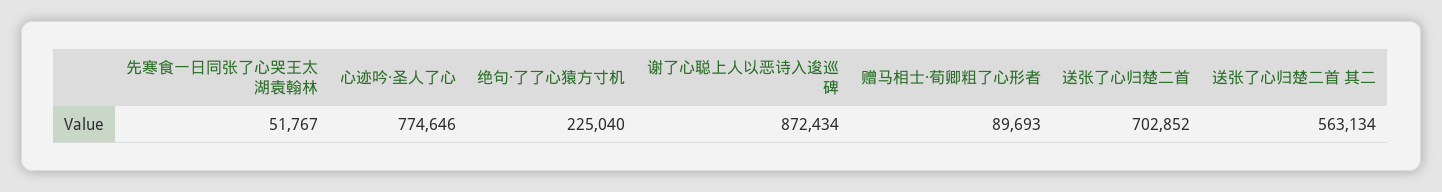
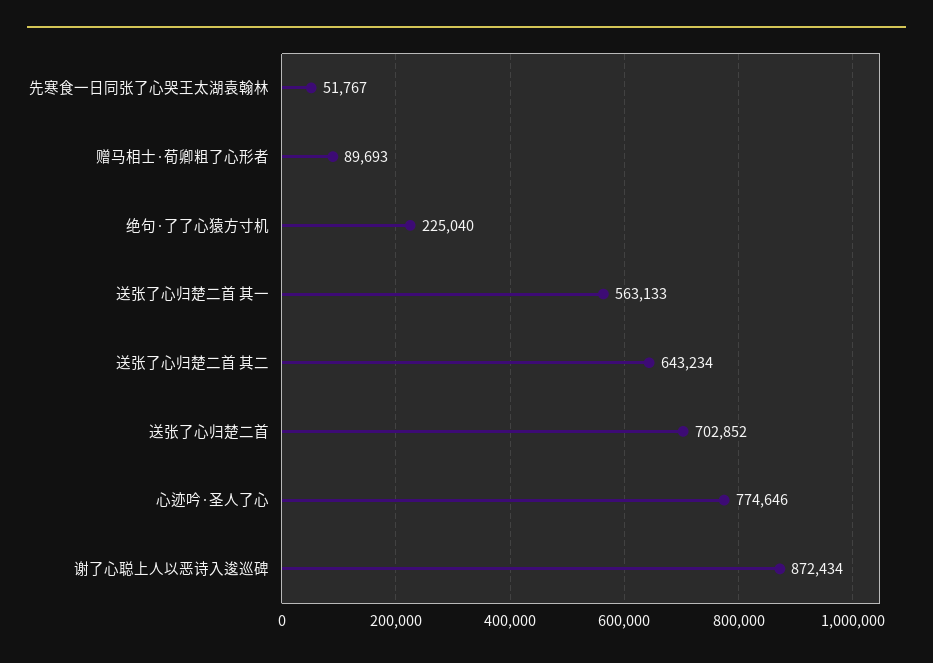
送张了心归楚二首 其二: 563134 -> 643234
送张了心归楚二首 其一: none -> 563133

